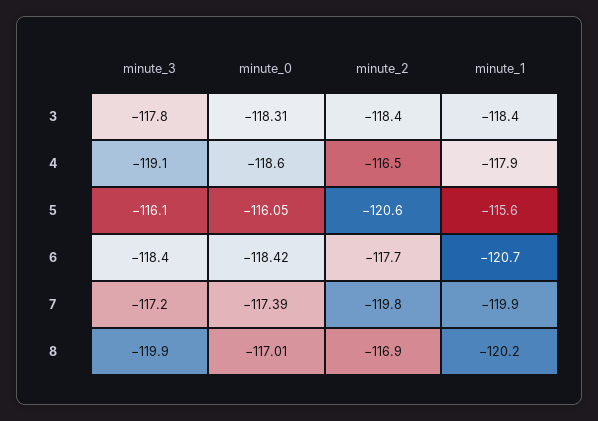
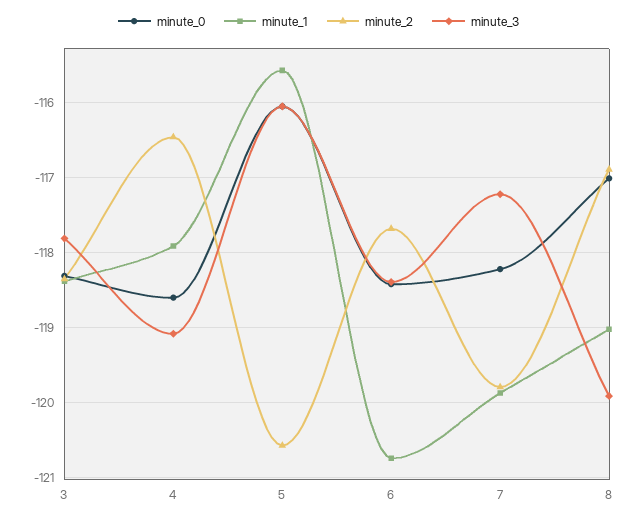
minute_0, 7: -117.39 -> -118.2
minute_1, 8: -120.2 -> -119

